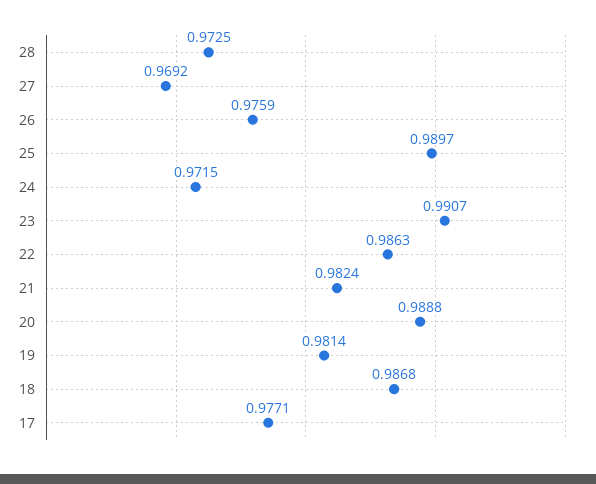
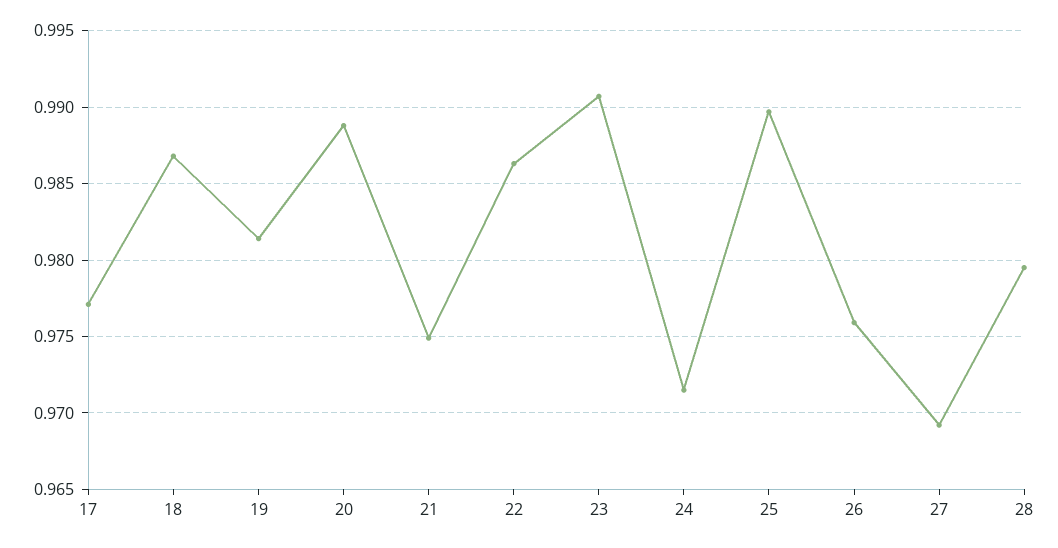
28: 0.9725 -> 0.9795
21: 0.9824 -> 0.975

